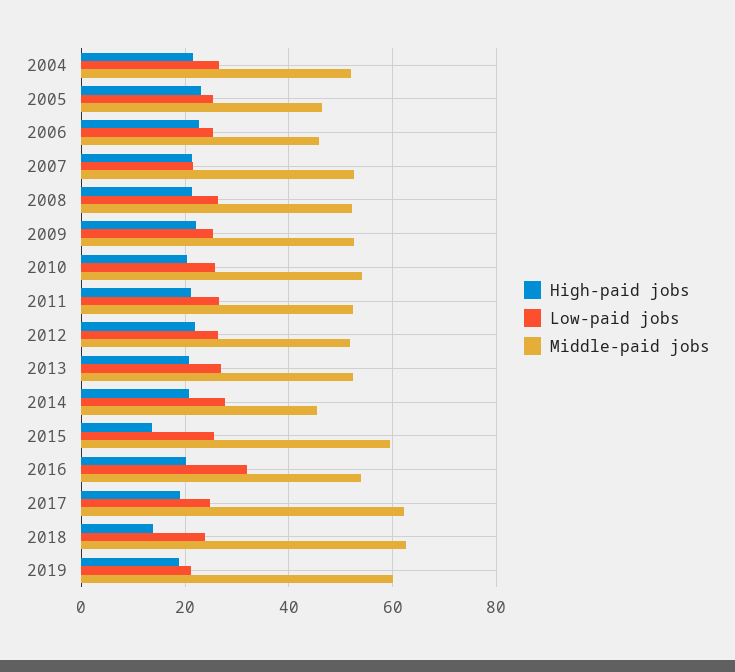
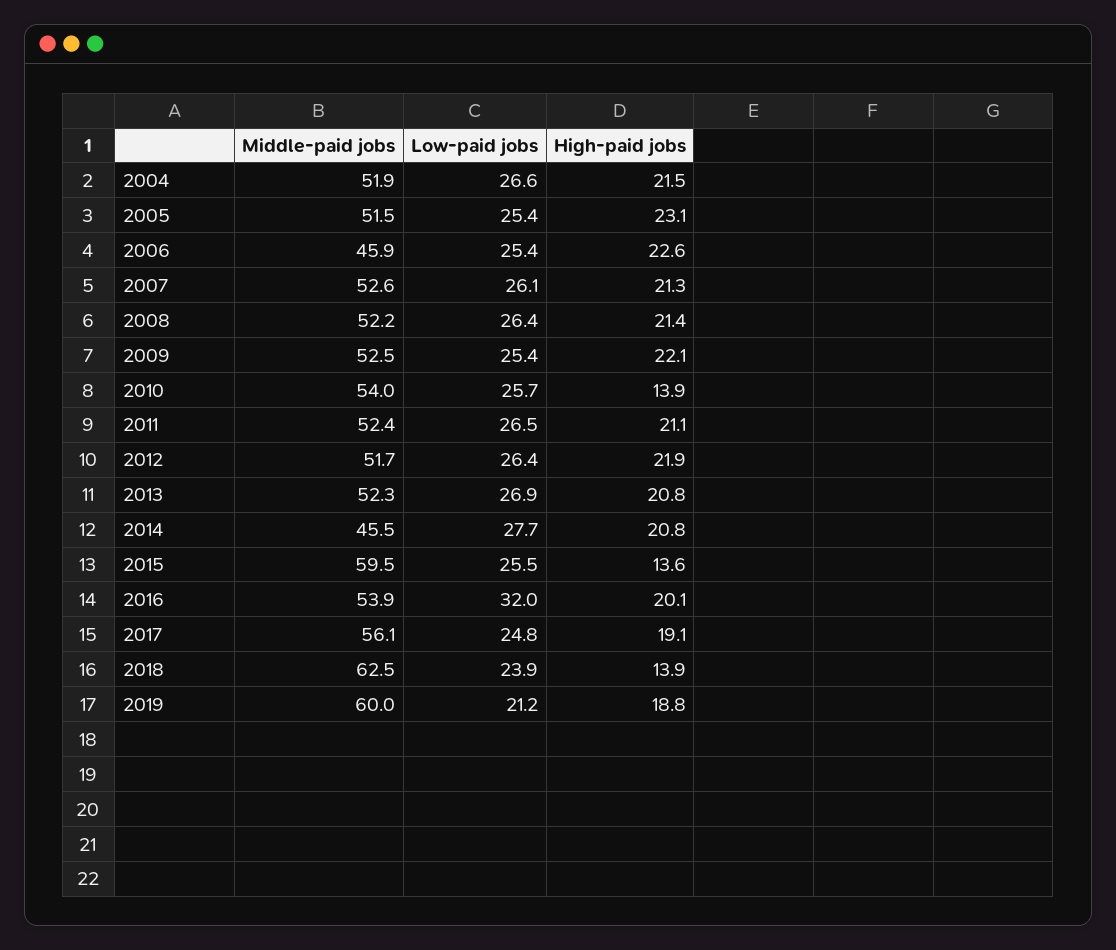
Middle-paid jobs, 2005: 46 -> 51.5
Low-paid jobs, 2007: 22 -> 26.1
High-paid jobs, 2010: 20 -> 13.9
Middle-paid jobs, 2017: 62 -> 56.1

